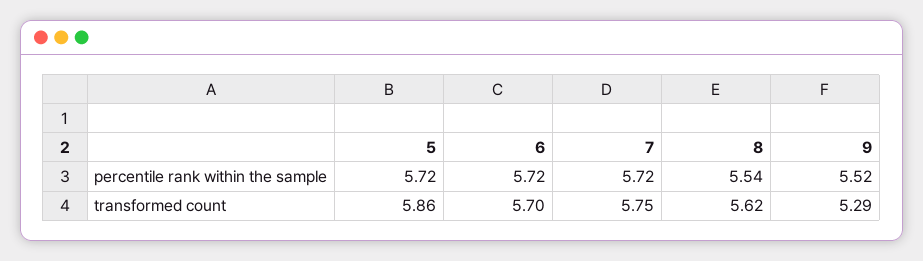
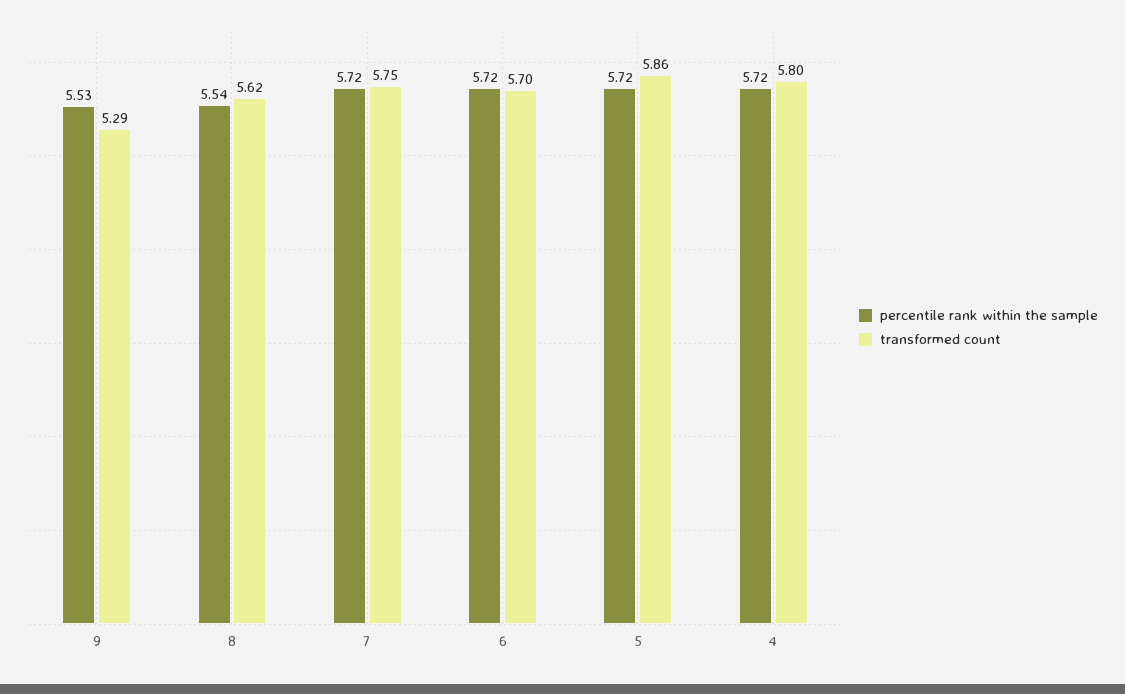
percentile rank within the sample, 9: 5.52 -> 5.53
percentile rank within the sample, 4: none -> 5.72
transformed count, 4: none -> 5.8

